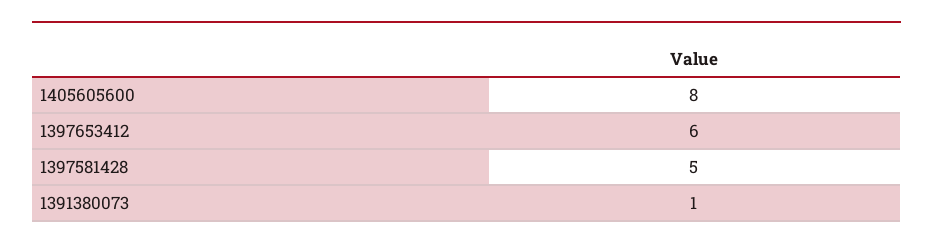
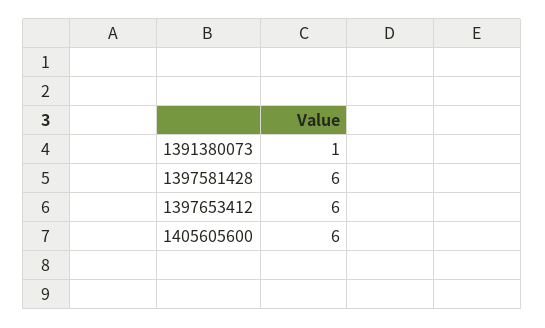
1405605600: 8 -> 6
1397581428: 5 -> 6

